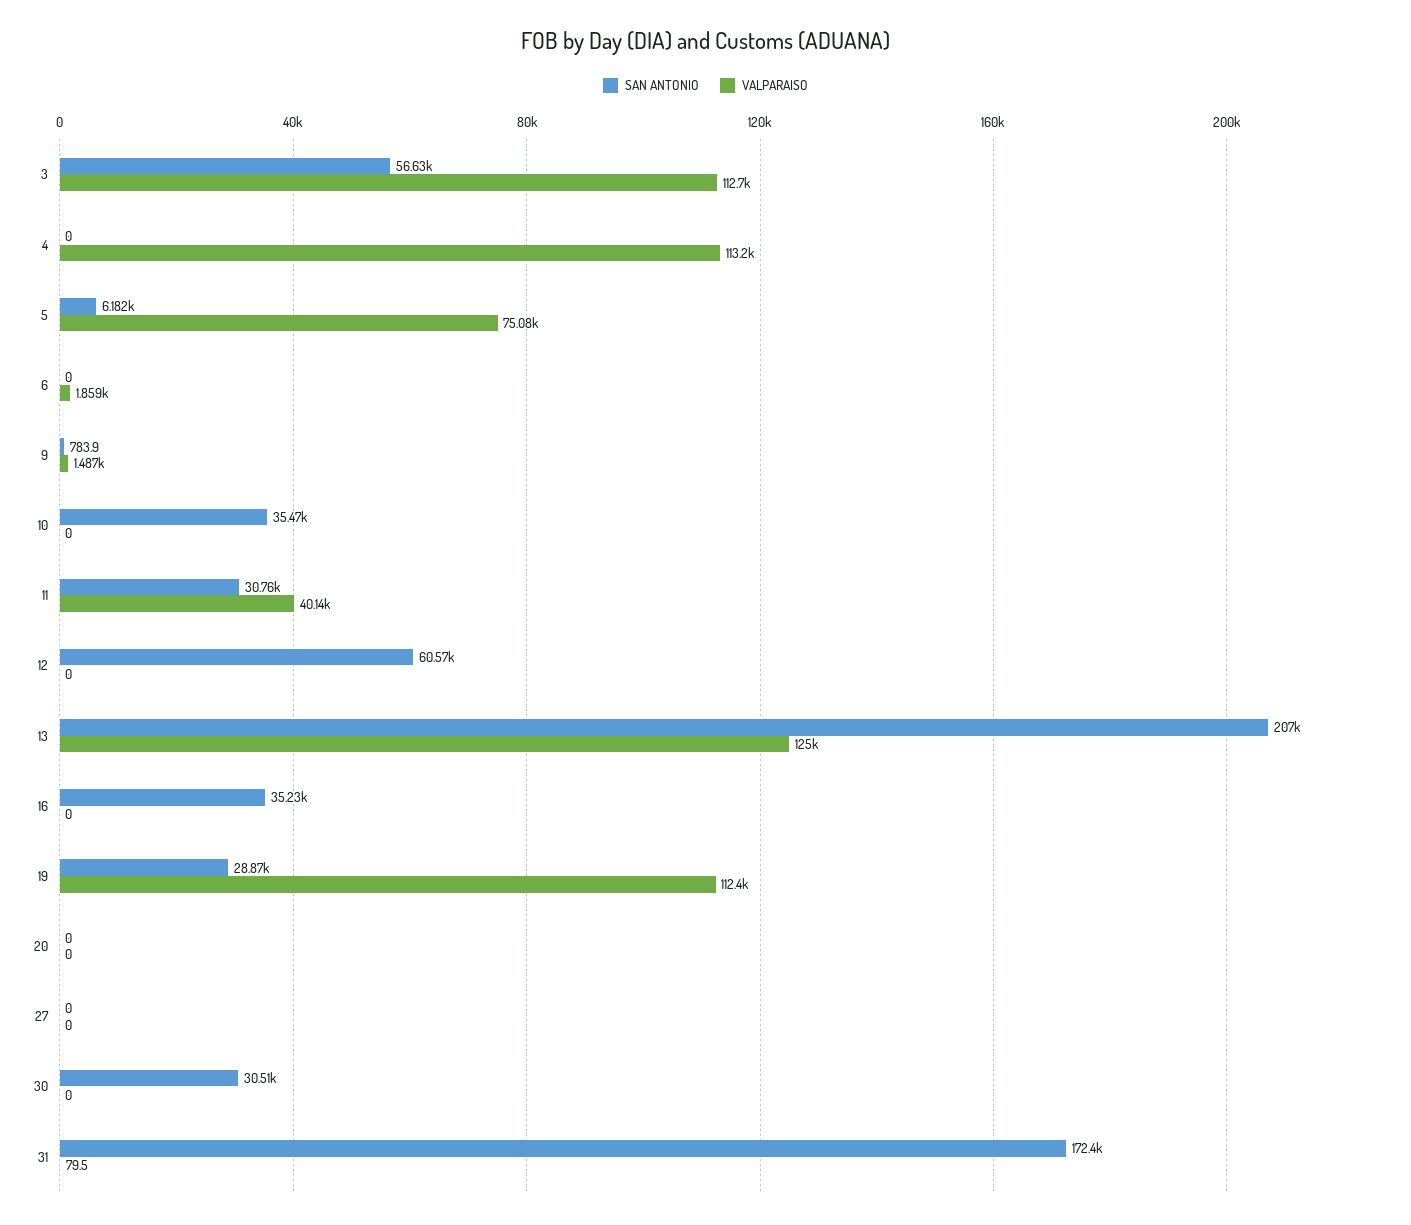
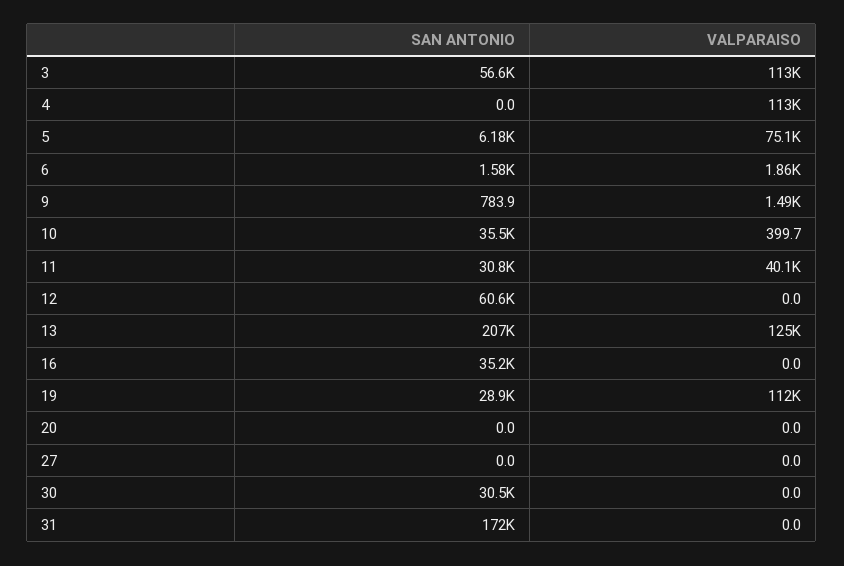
SAN ANTONIO, 6: 0 -> 1580
VALPARAISO, 10: 0 -> 399.7
VALPARAISO, 31: 79.5 -> 0

